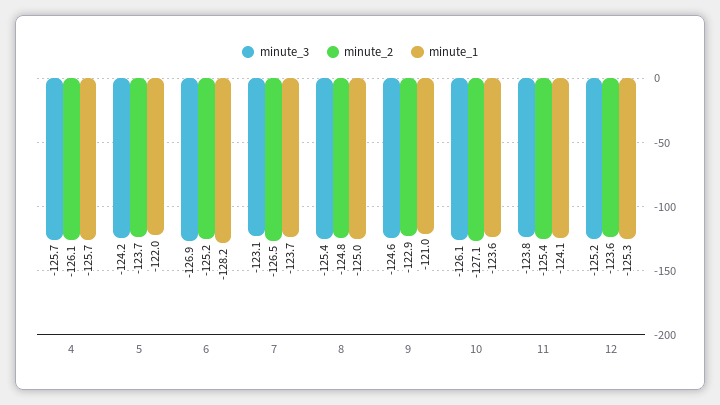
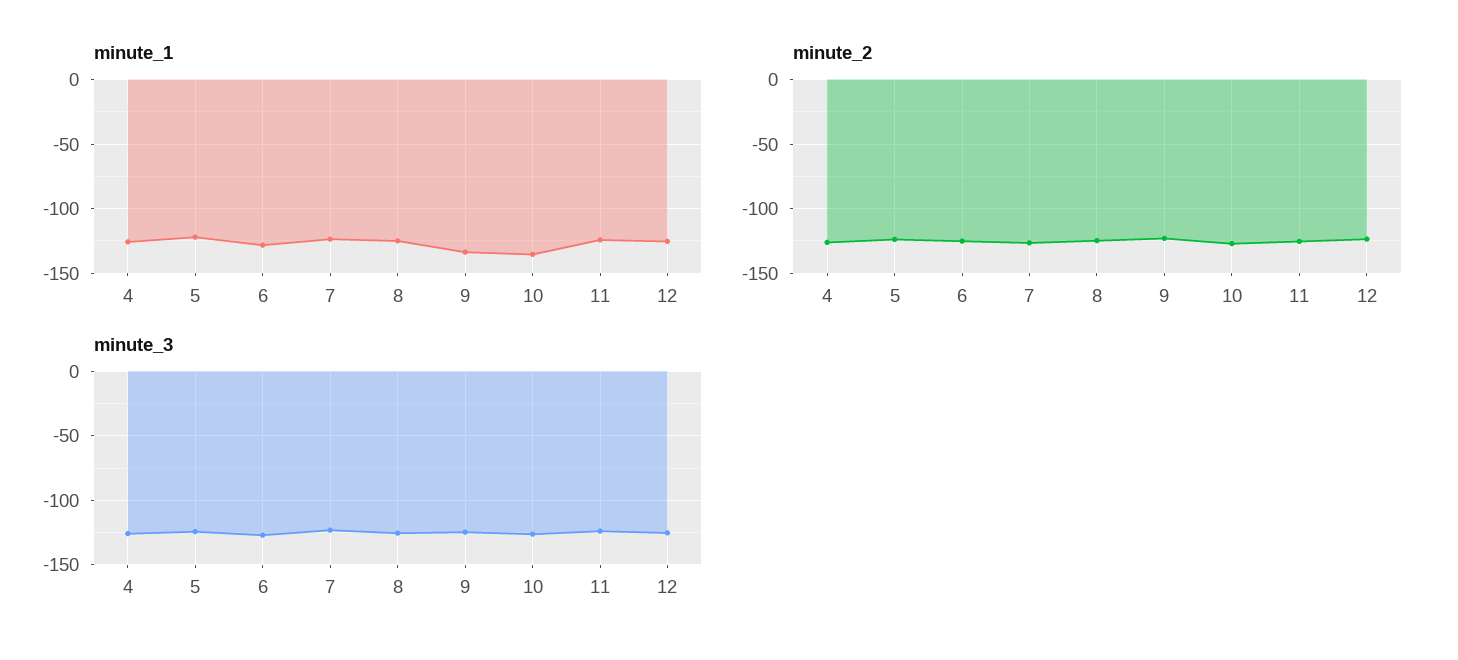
minute_1, 9: -121 -> -135
minute_1, 10: -123.6 -> -135

